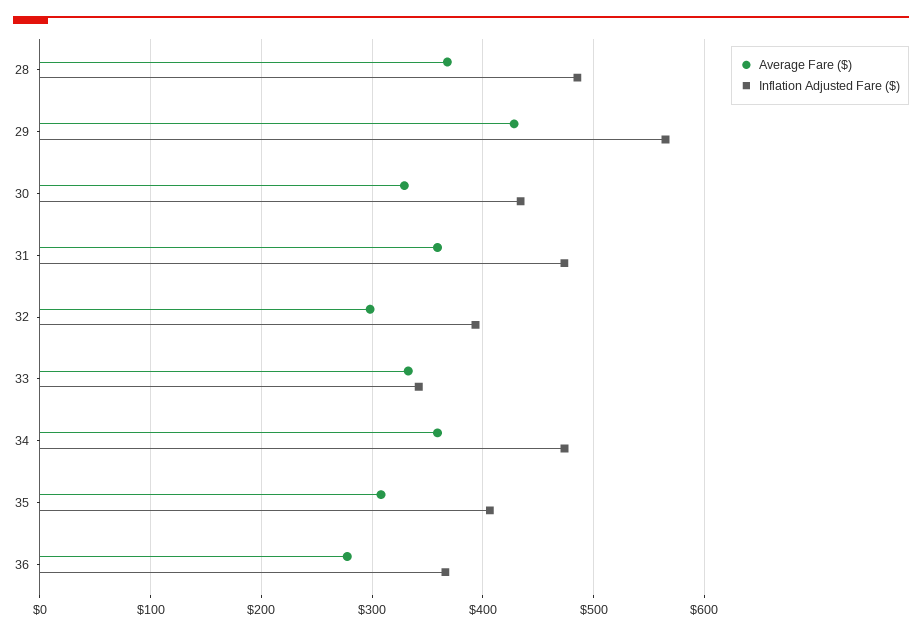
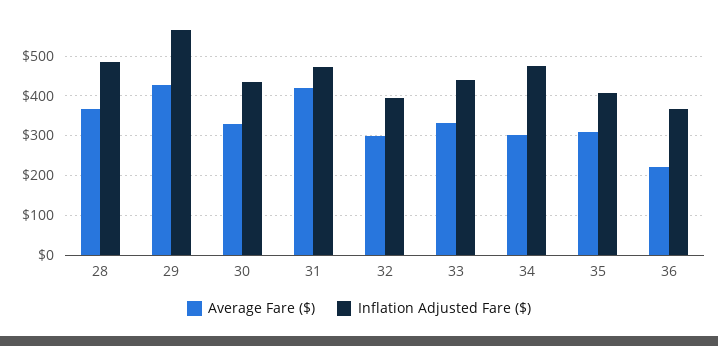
Average Fare ($), 31: 360 -> 420
Inflation Adjusted Fare ($), 33: 340 -> 440
Average Fare ($), 34: 360 -> 300
Average Fare ($), 36: 280 -> 220

